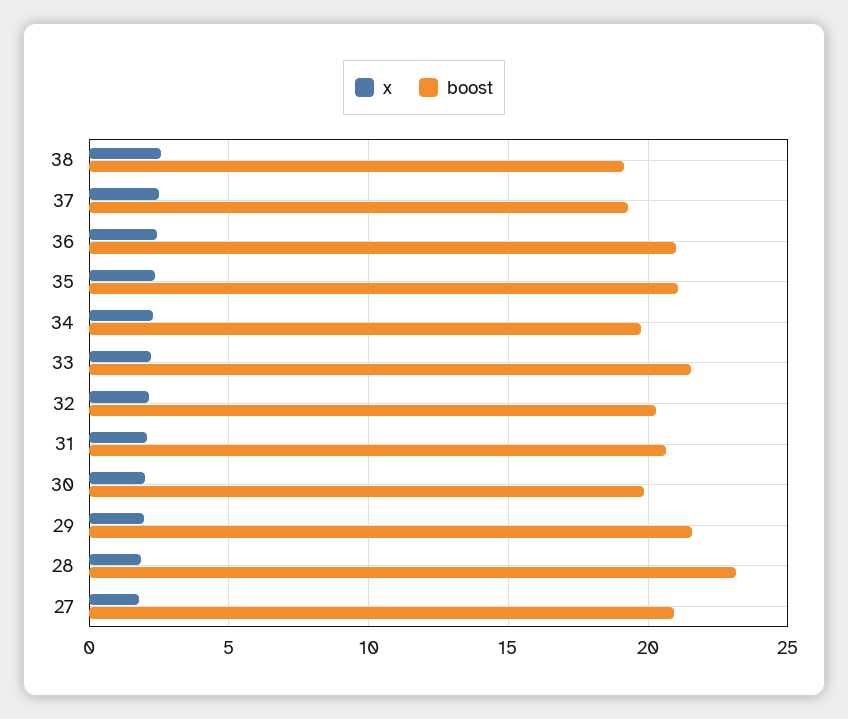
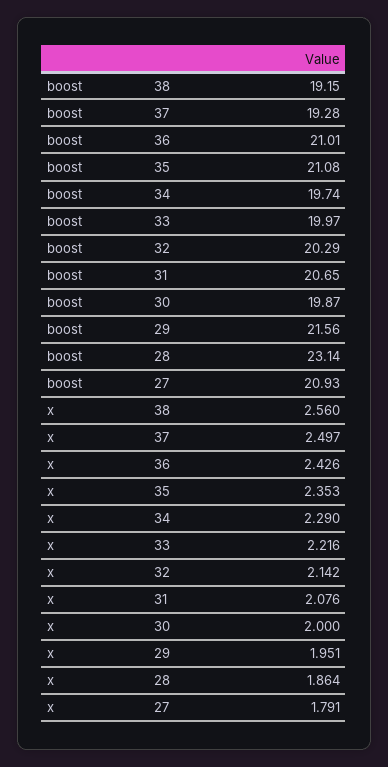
boost, 33: 21.5 -> 19.97

